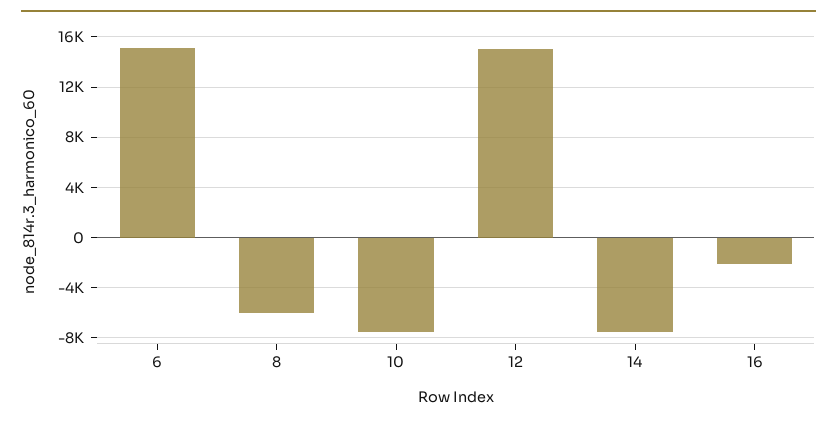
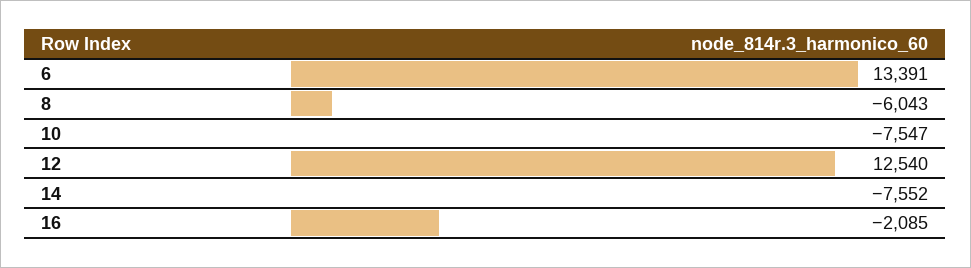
6: 15000 -> 13391
12: 15000 -> 12540

